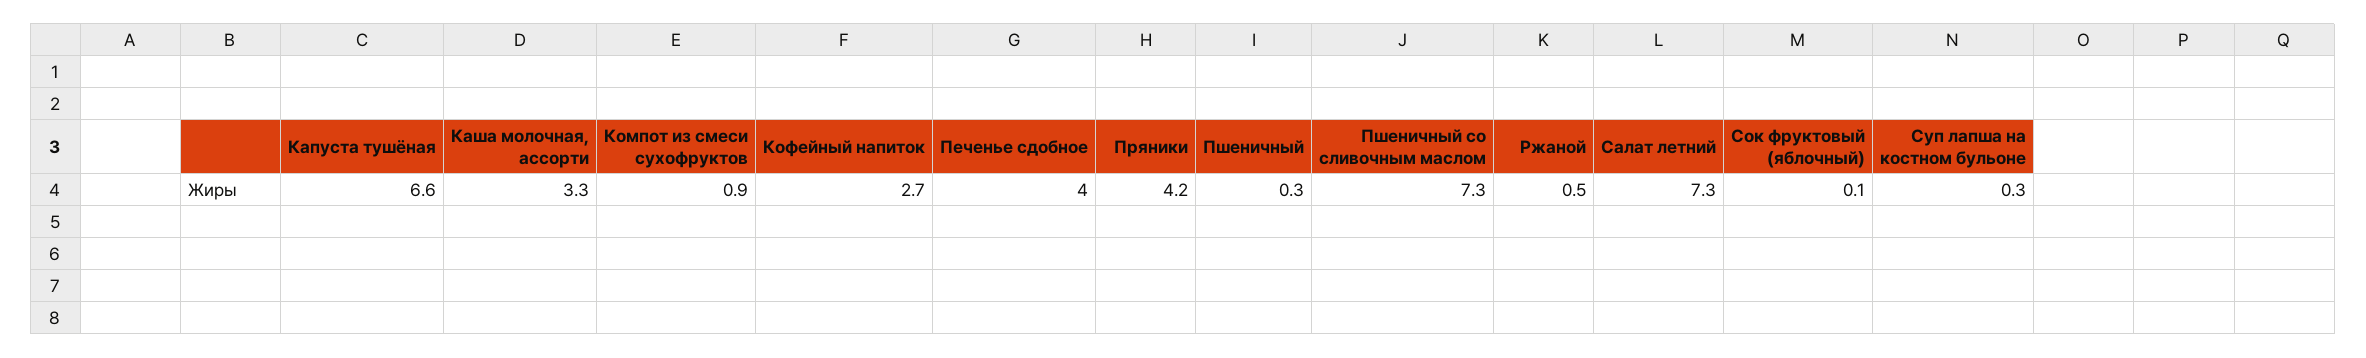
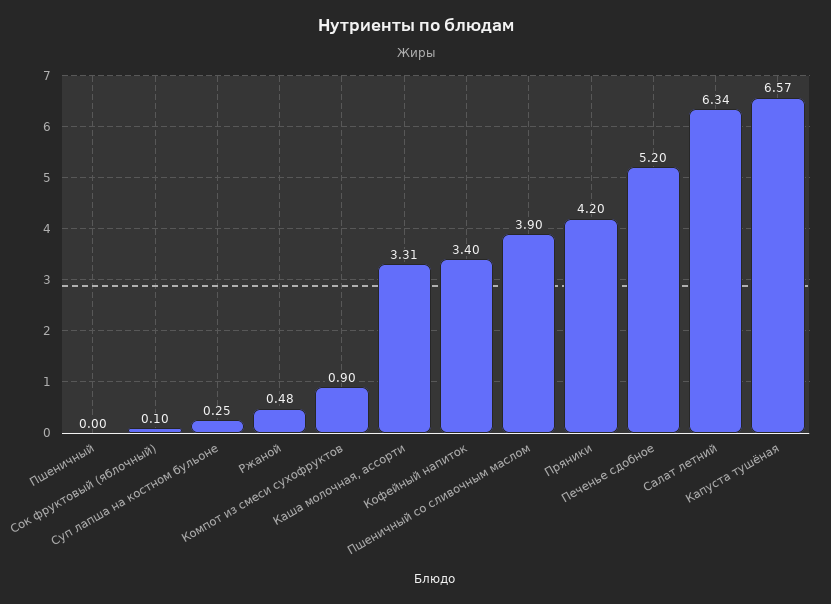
Кофейный напиток: 2.7 -> 3.4
Печенье сдобное: 4 -> 5.2
Пшеничный: 0.3 -> 0
Пшеничный со сливочным маслом: 7.3 -> 3.9
Салат летний: 7.3 -> 6.34

